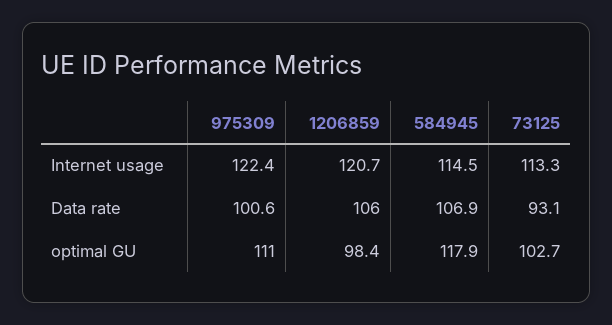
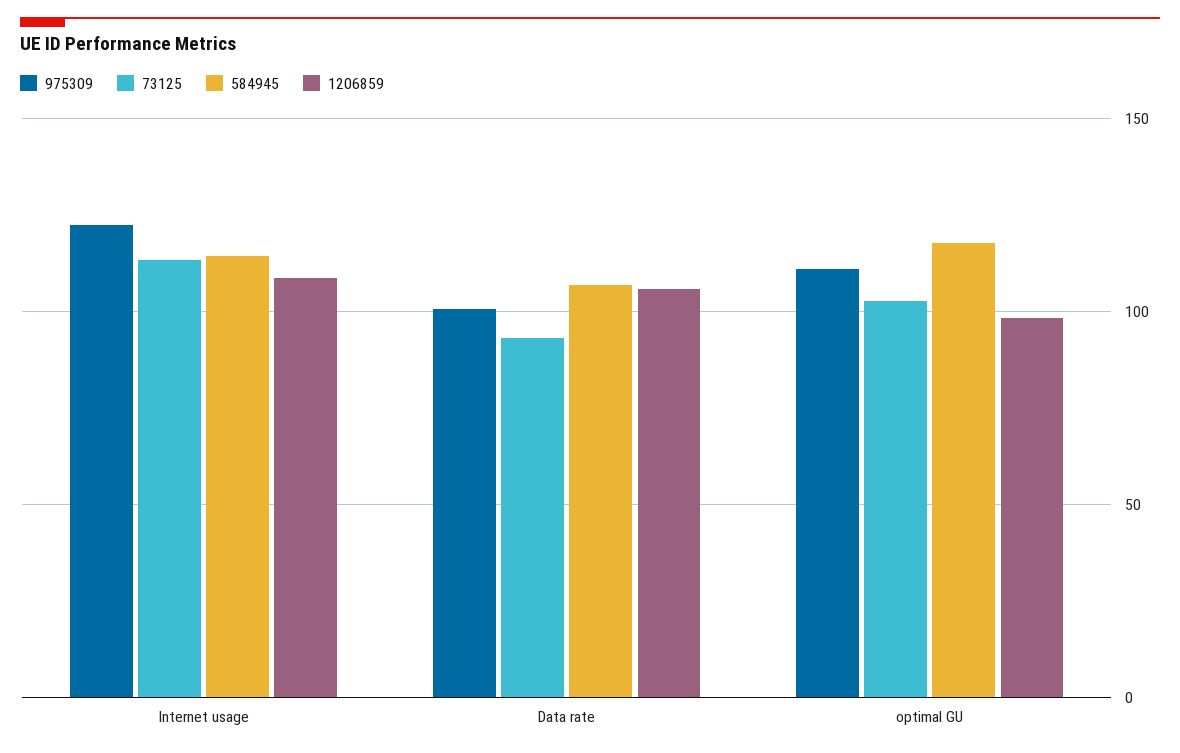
1206859, Internet usage: 120.7 -> 110

